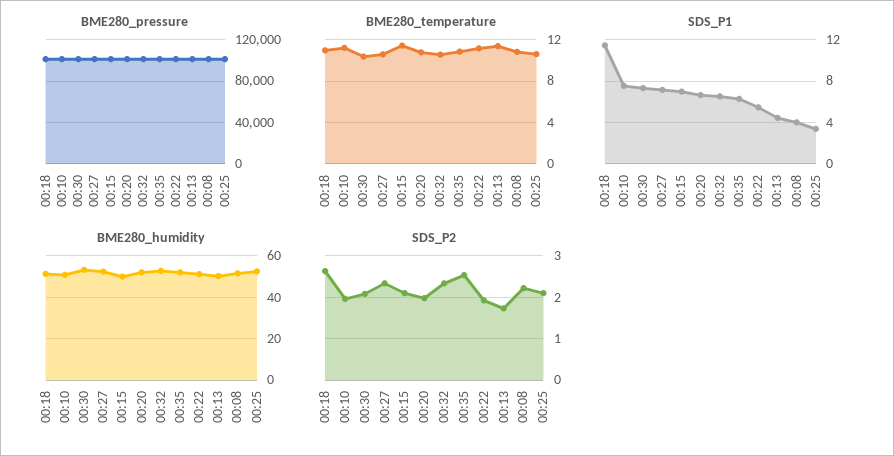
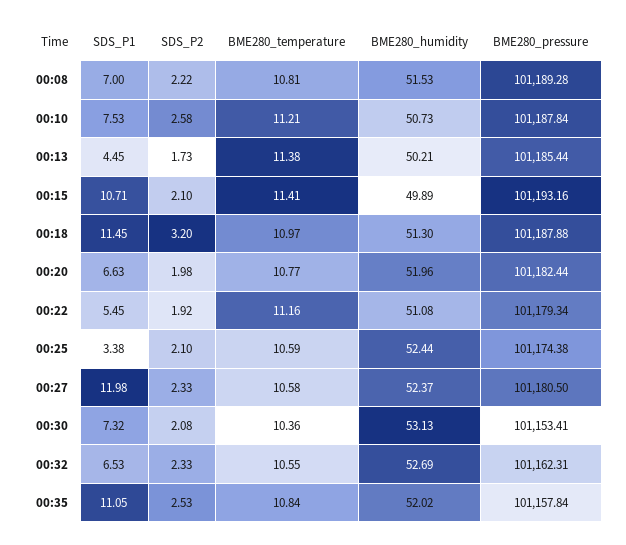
SDS_P1, 00:27: 7 -> 11.98
SDS_P1, 00:15: 7 -> 10.71
SDS_P1, 00:35: 6 -> 11.05
SDS_P1, 00:08: 4 -> 7
SDS_P2, 00:18: 2.6 -> 3.2
SDS_P2, 00:10: 2 -> 2.58

